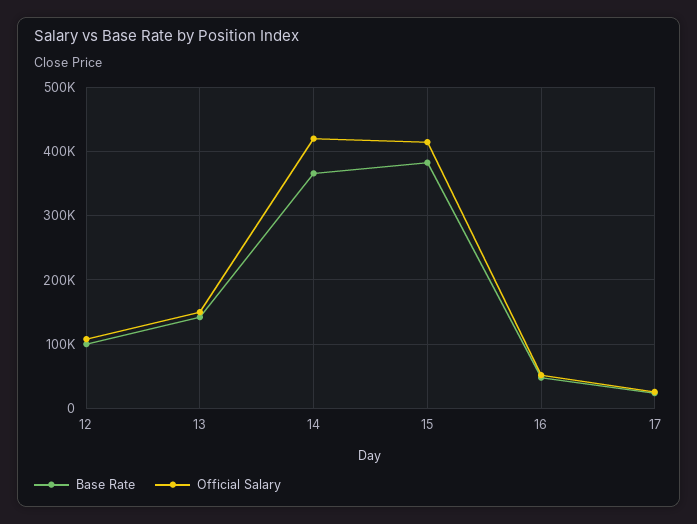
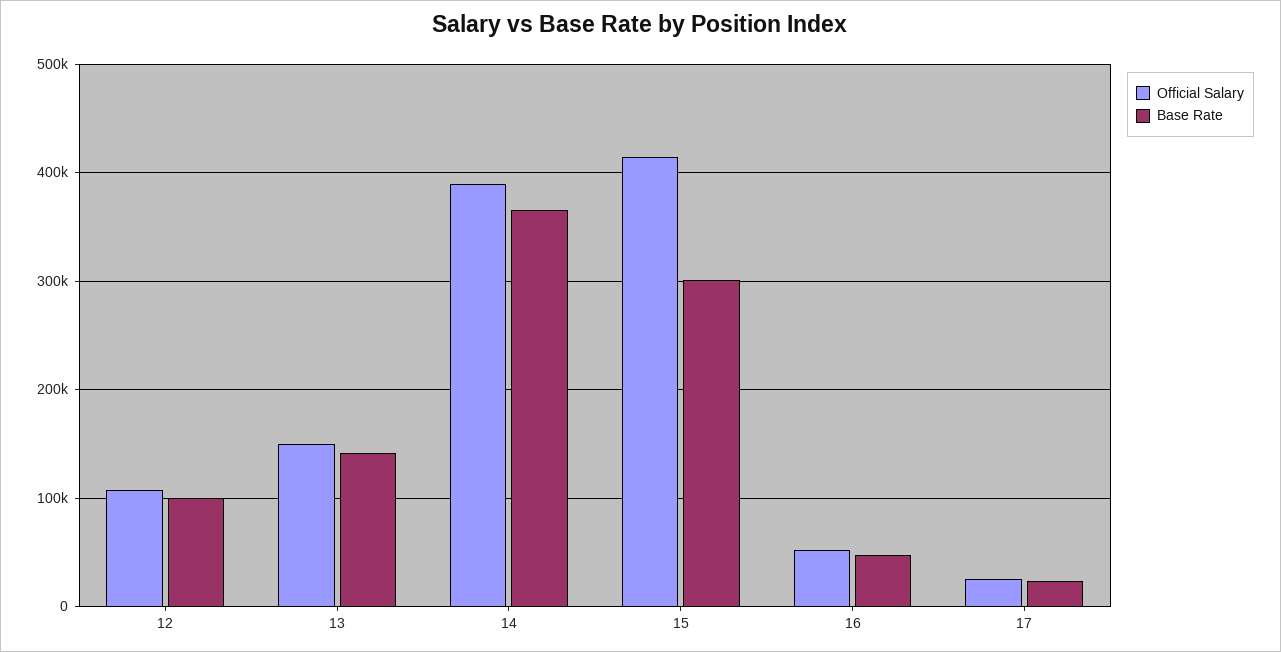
Official Salary, 14: 420000 -> 390000
Base Rate, 15: 380000 -> 300000

